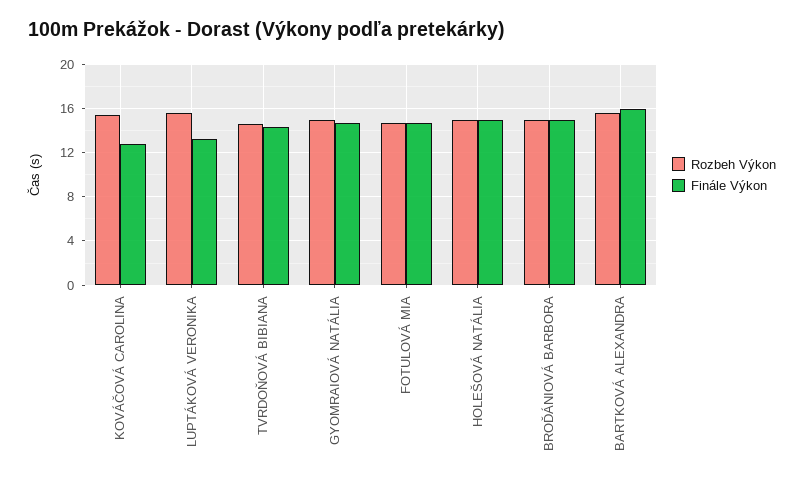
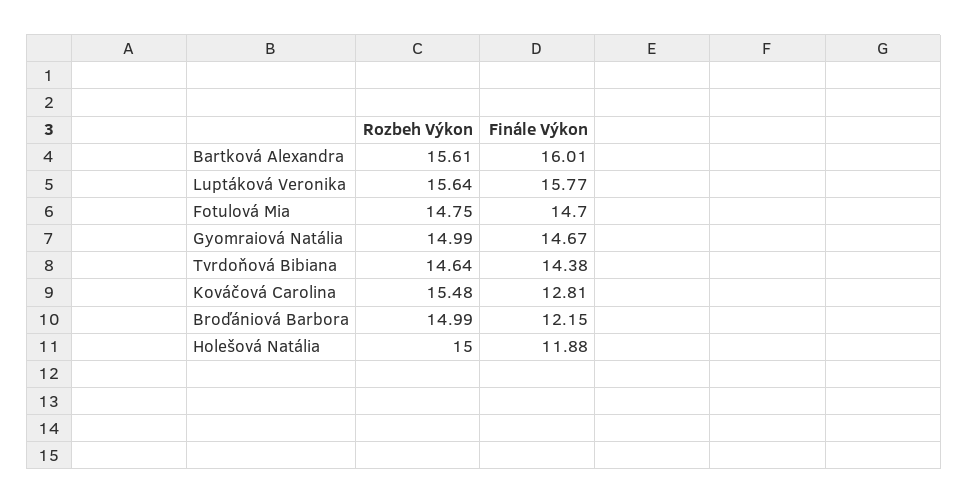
Finále Výkon, LUPTÁKOVÁ VERONIKA: 13 -> 15.77
Finále Výkon, HOLEŠOVÁ NATÁLIA: 15 -> 11.88
Finále Výkon, BROĎÁNIOVÁ BARBORA: 15 -> 12.15

